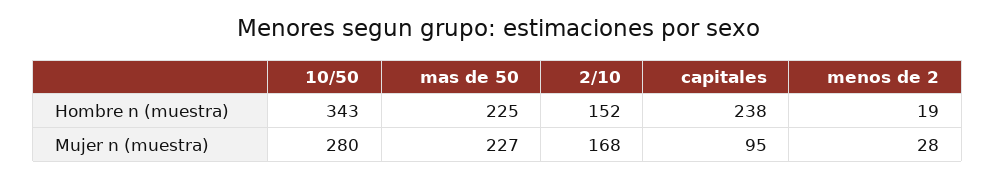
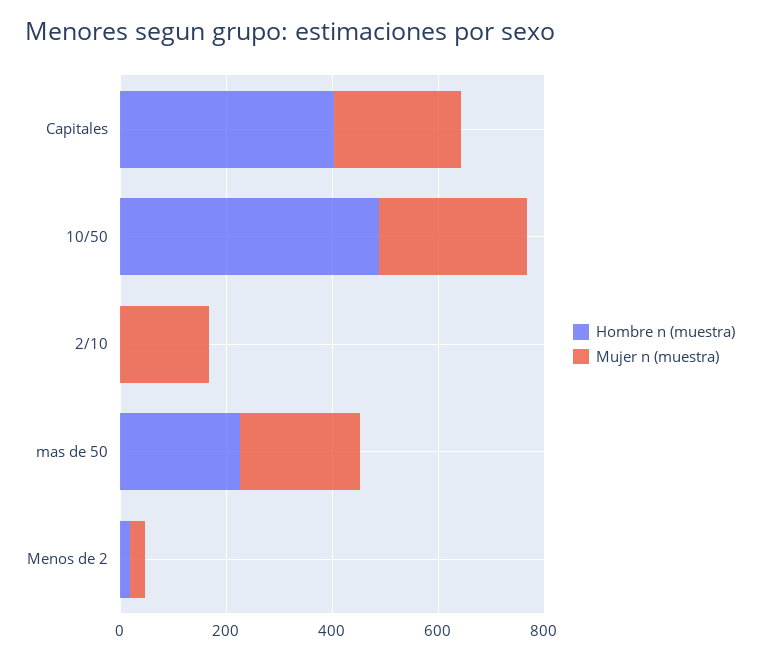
Hombre n (muestra), 10/50: 343 -> 500
Hombre n (muestra), 2/10: 152 -> 0
Hombre n (muestra), capitales: 238 -> 400
Mujer n (muestra), capitales: 95 -> 250

